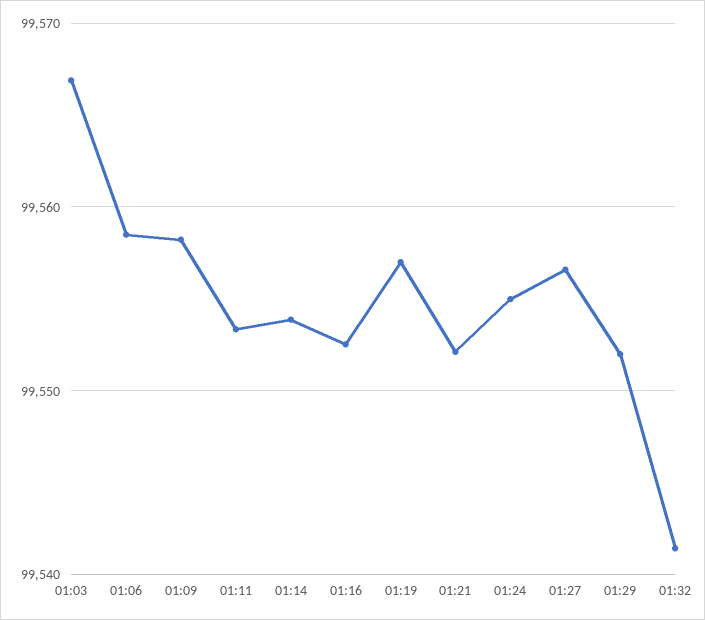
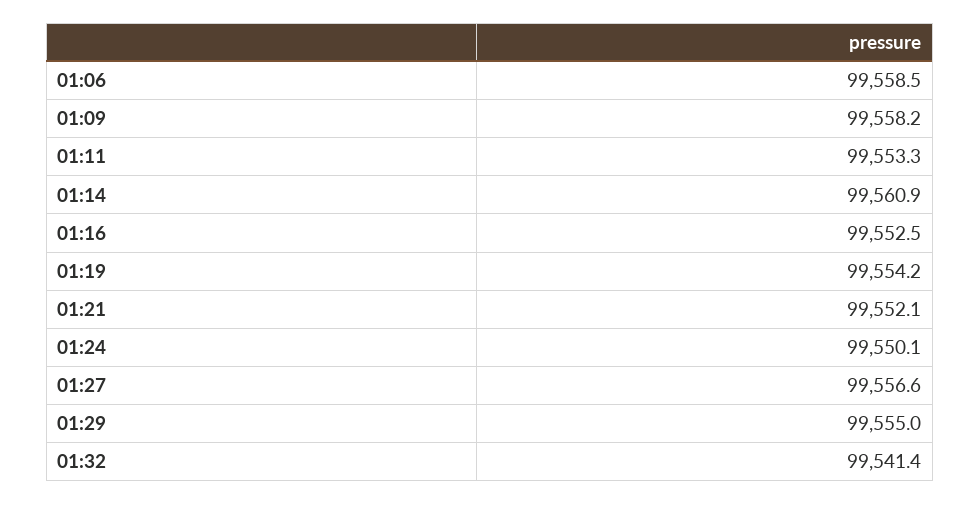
01:03: 99567 -> none
01:14: 99554 -> 99560.9
01:19: 99557 -> 99554.2
01:24: 99555 -> 99550.1
01:29: 99552 -> 99555

